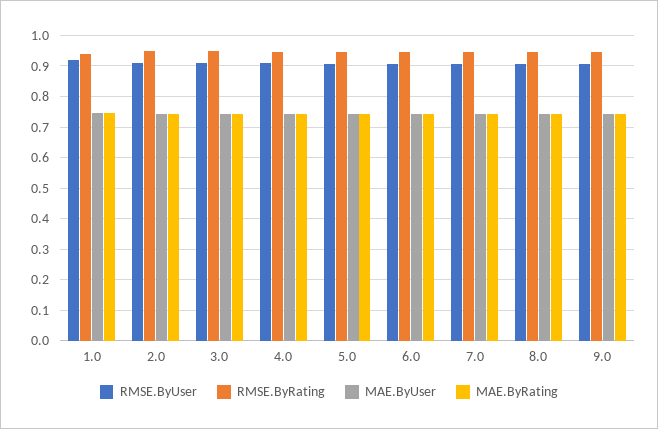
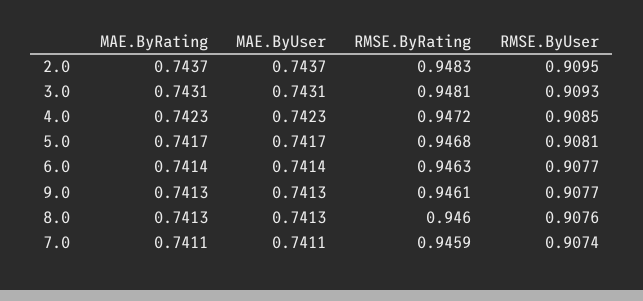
RMSE.ByUser, 1.0: 0.92 -> none
RMSE.ByRating, 1.0: 0.94 -> none
MAE.ByUser, 1.0: 0.74 -> none
MAE.ByRating, 1.0: 0.74 -> none

